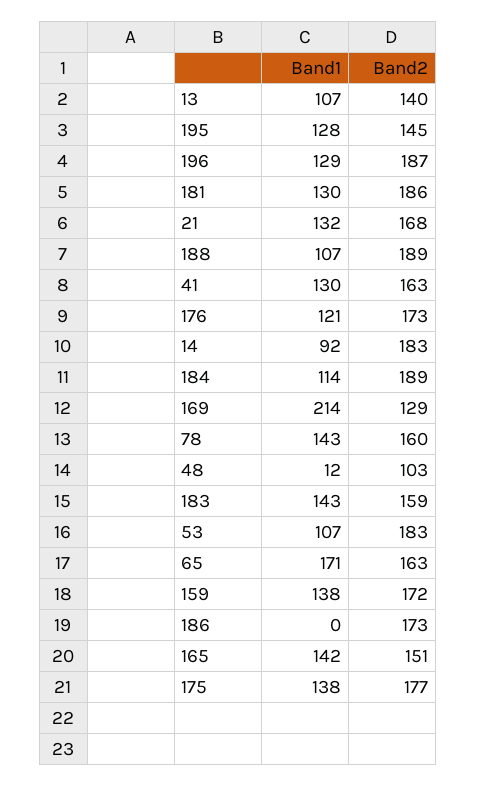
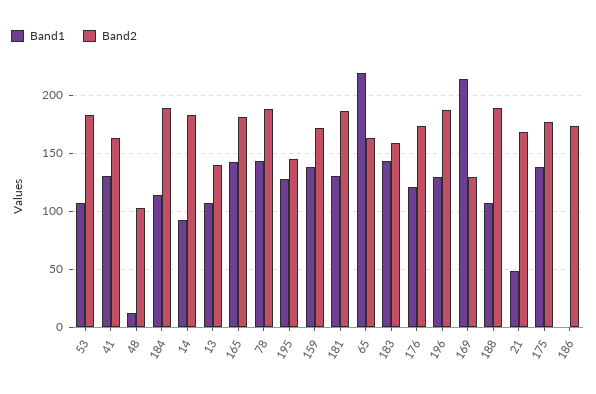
Band1, 21: 132 -> 50
Band2, 78: 160 -> 190
Band1, 65: 171 -> 220
Band2, 165: 151 -> 180

